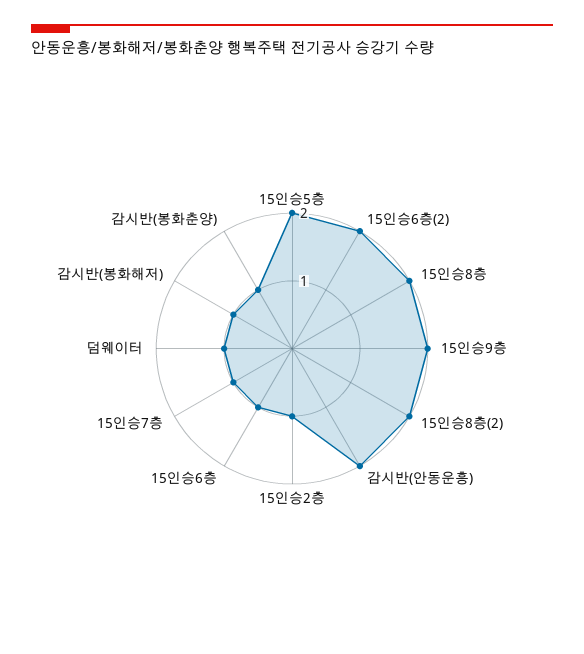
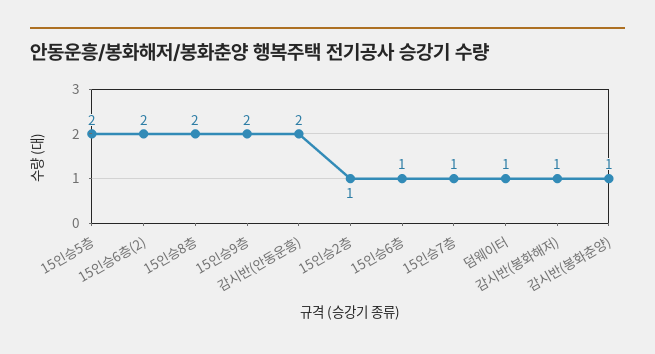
15인승8층(2): 2 -> none

